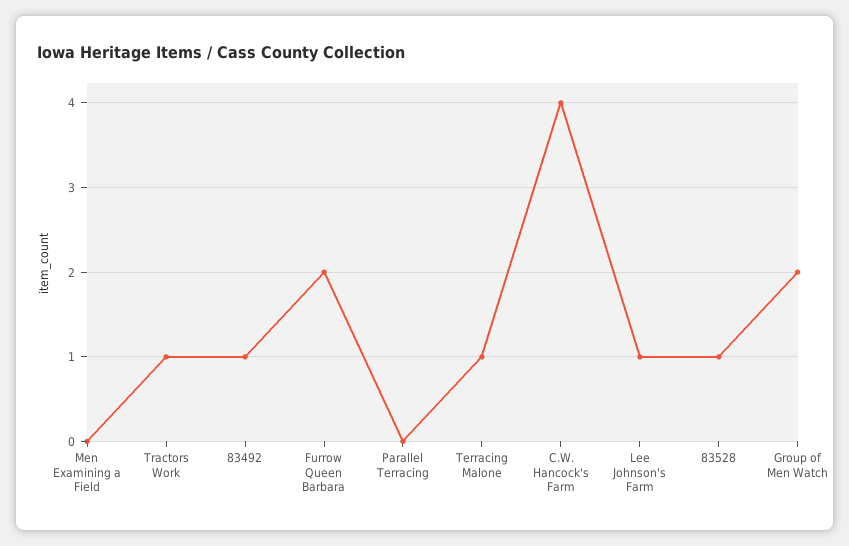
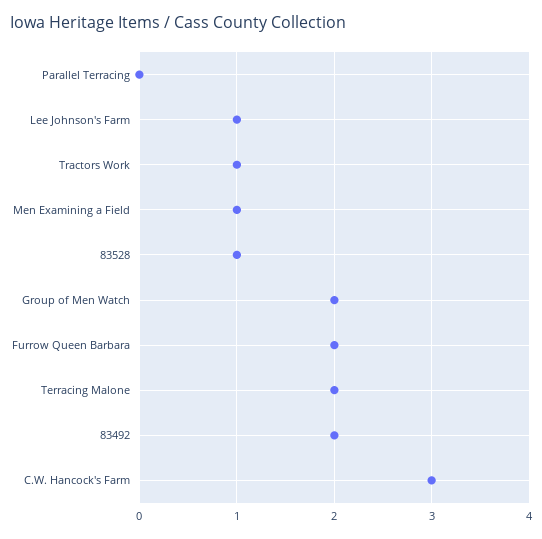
Men Examining a Field: 0 -> 1
83492: 1 -> 2
Terracing Malone: 1 -> 2
C.W. Hancock's Farm: 4 -> 3

